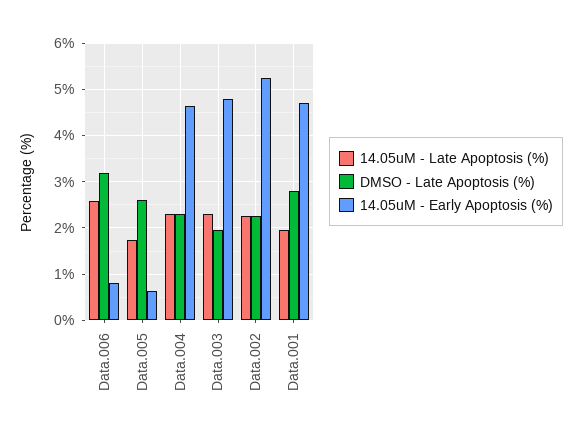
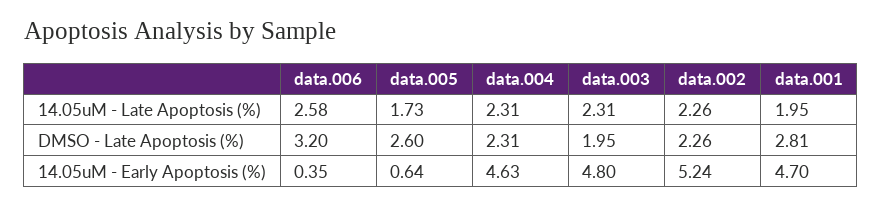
14.05uM - Early Apoptosis (%), Data.006: 0.8 -> 0.35

